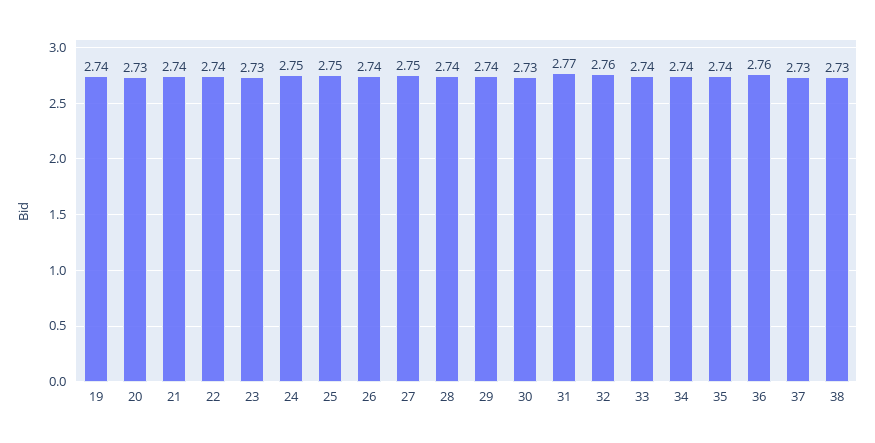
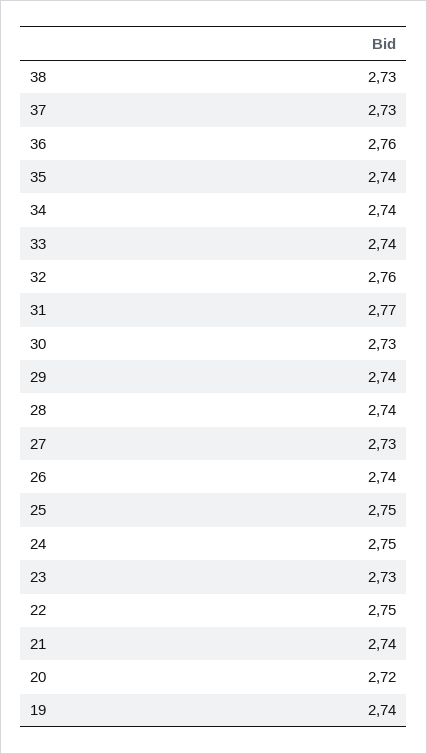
20: 2.73 -> 2.72
22: 2.74 -> 2.75
27: 2.75 -> 2.73

